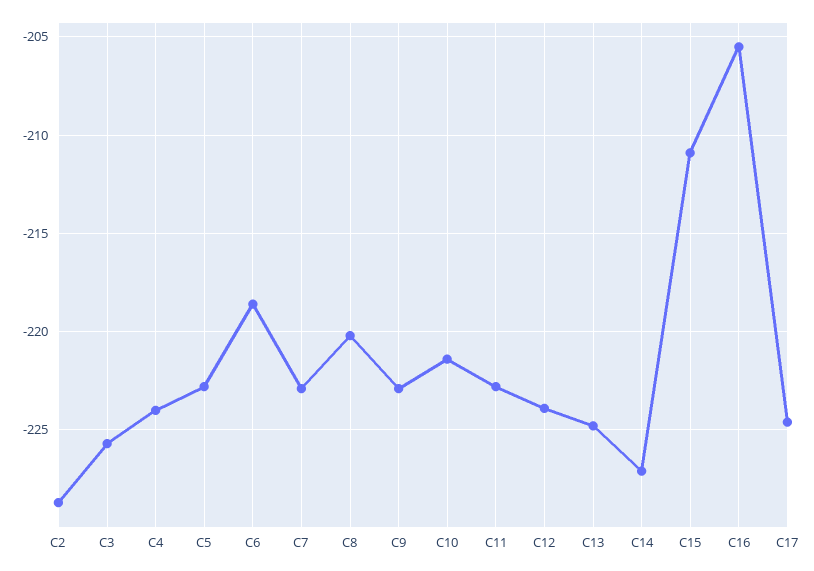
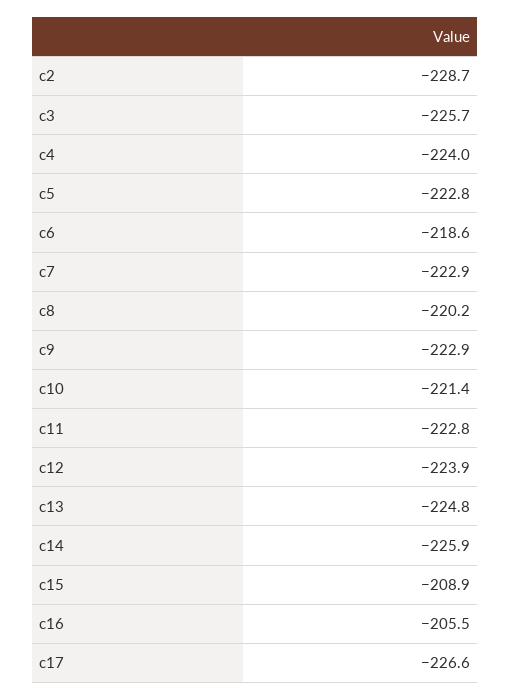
C14: -227 -> -225.9
C15: -211 -> -208.9
C17: -224.5 -> -226.6

